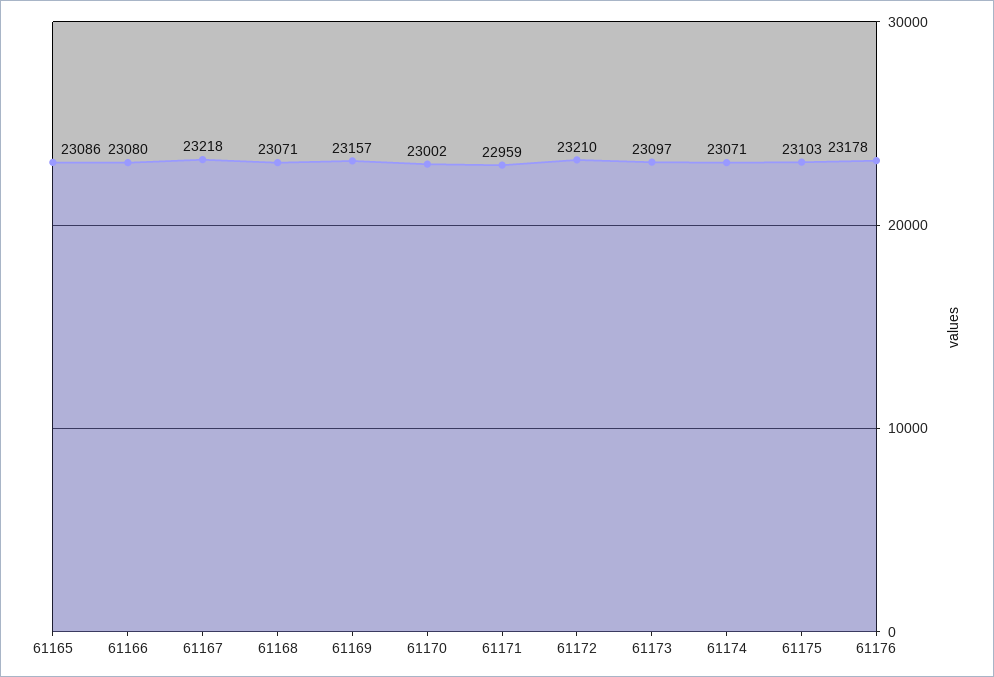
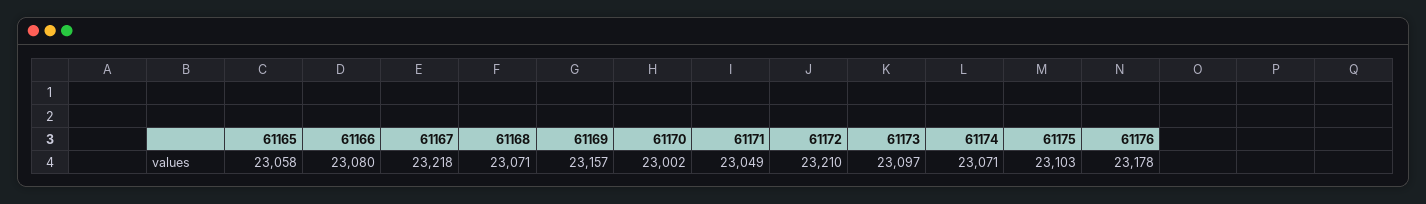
61165: 23086 -> 23058
61171: 22959 -> 23049

